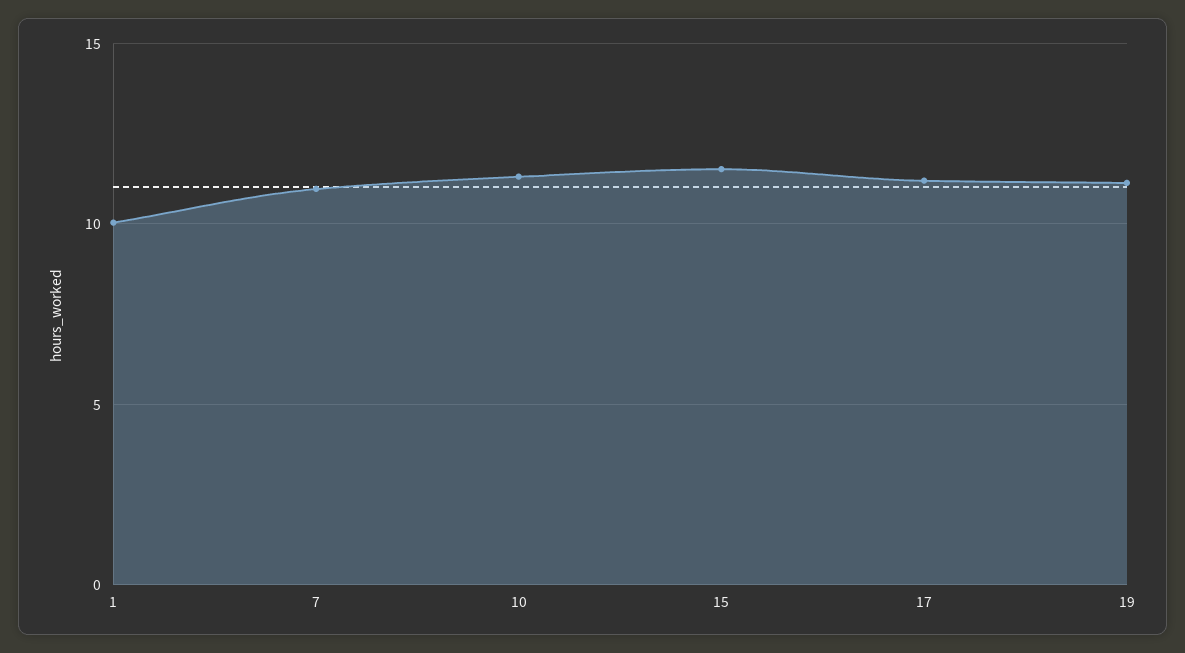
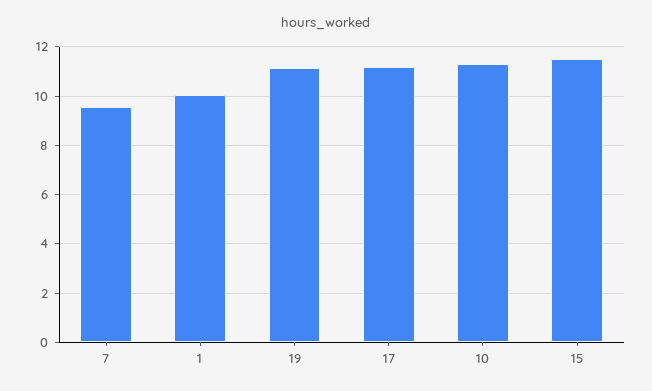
7: 11 -> 9.5

